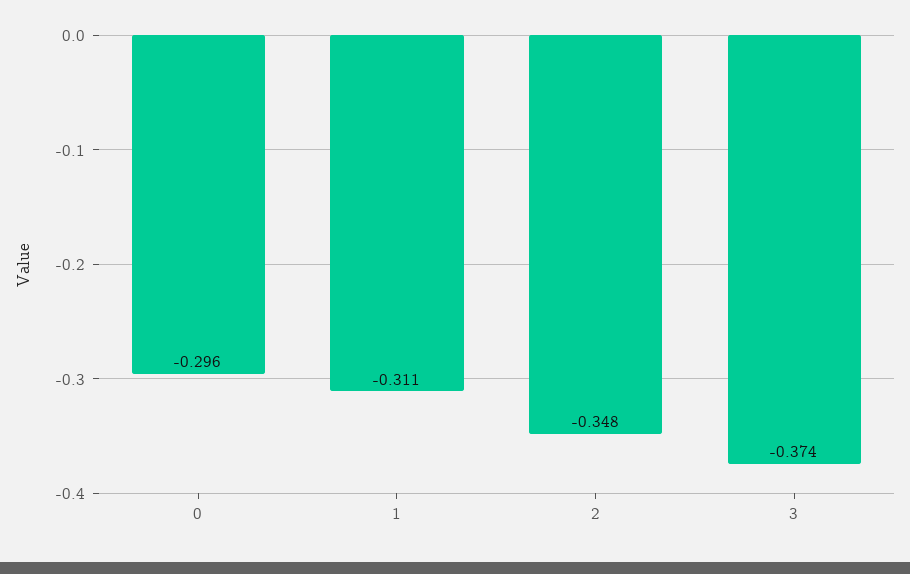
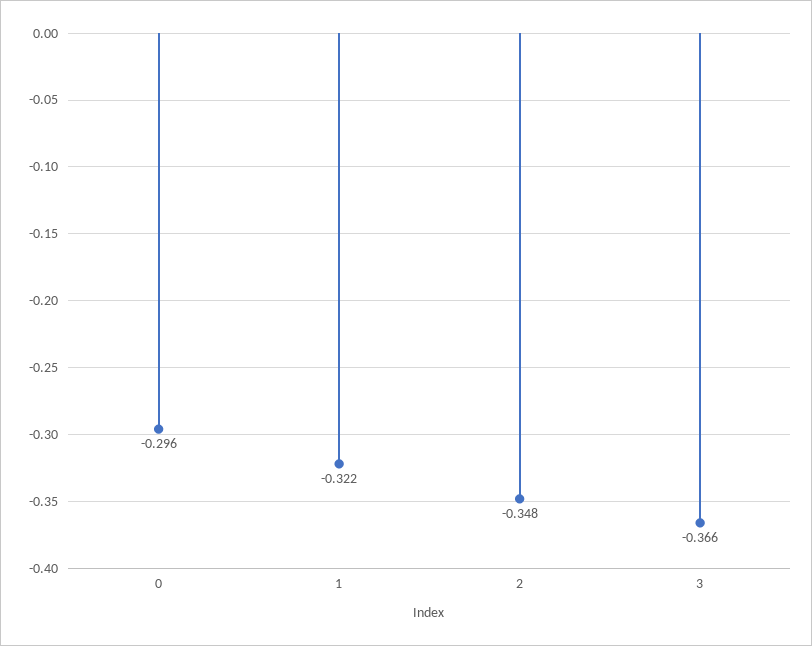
1: -0.311 -> -0.322
3: -0.374 -> -0.366

